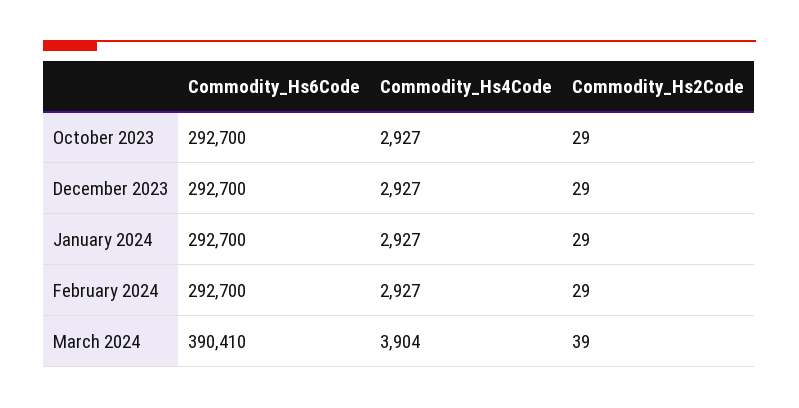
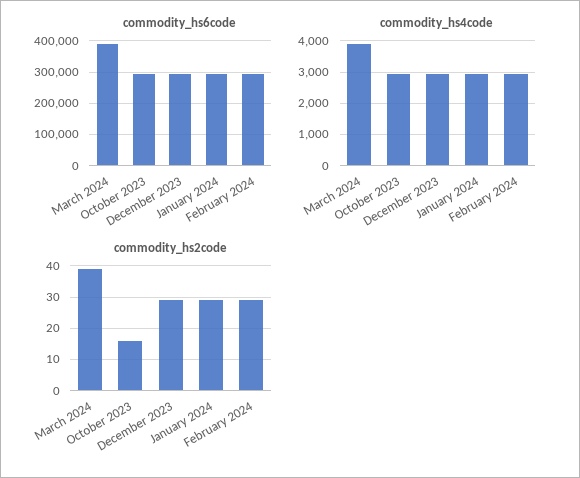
Commodity_Hs2Code, October 2023: 29 -> 15

